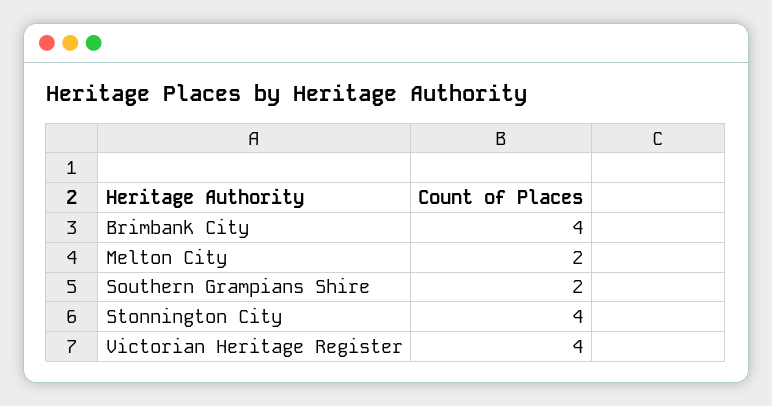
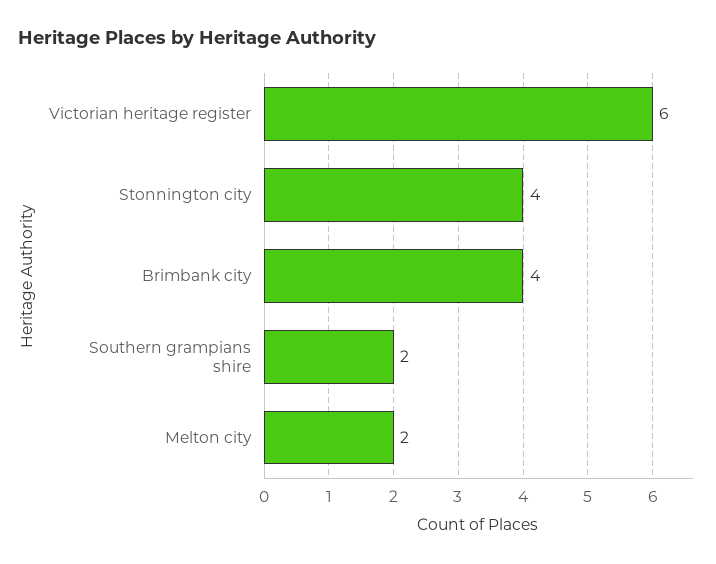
Victorian Heritage Register: 4 -> 6

